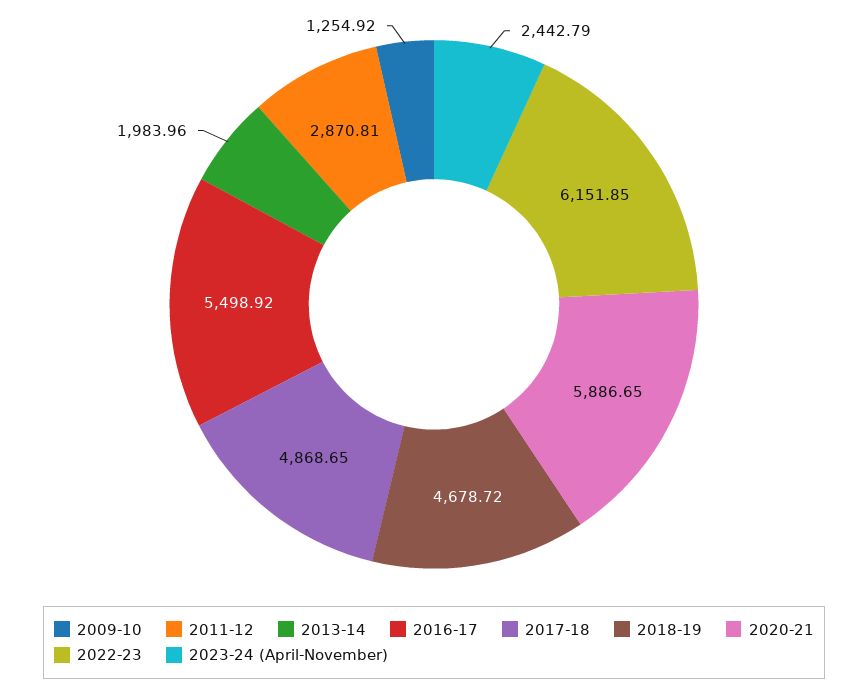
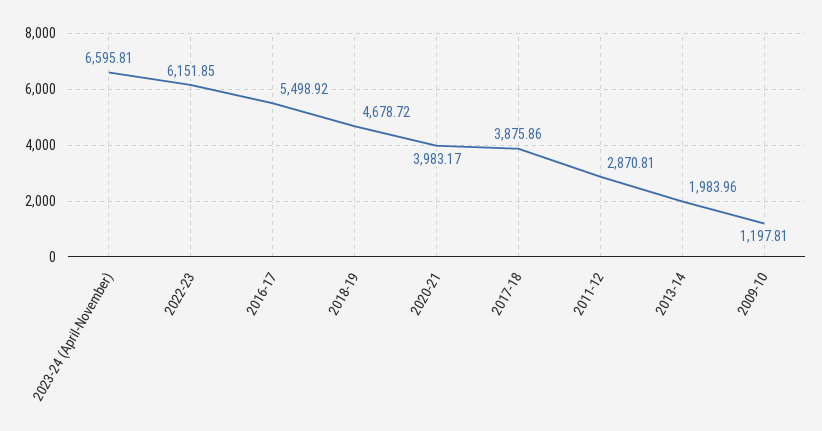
2009-10: 1254.92 -> 1197.81
2017-18: 4868.65 -> 3875.86
2020-21: 5886.65 -> 3983.17
2023-24 (April-November): 2442.79 -> 6595.81

